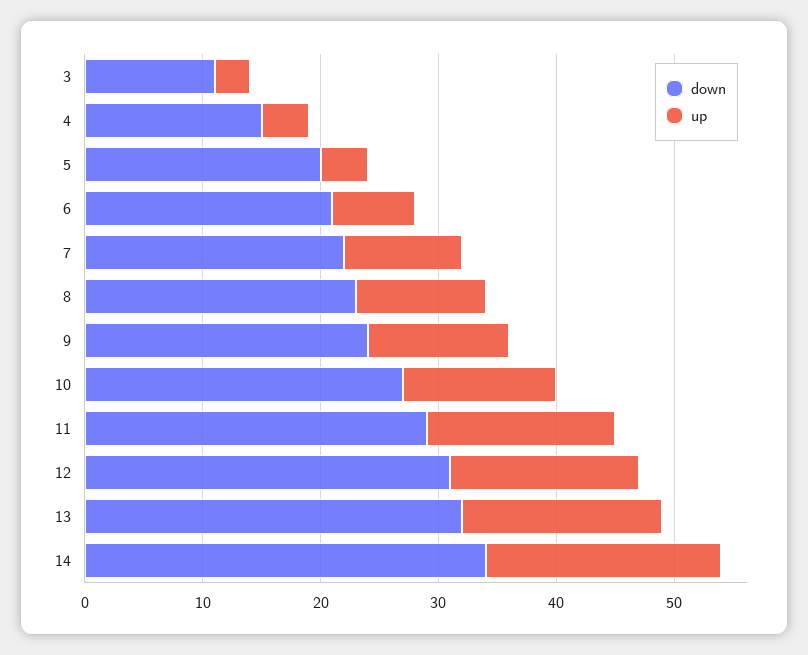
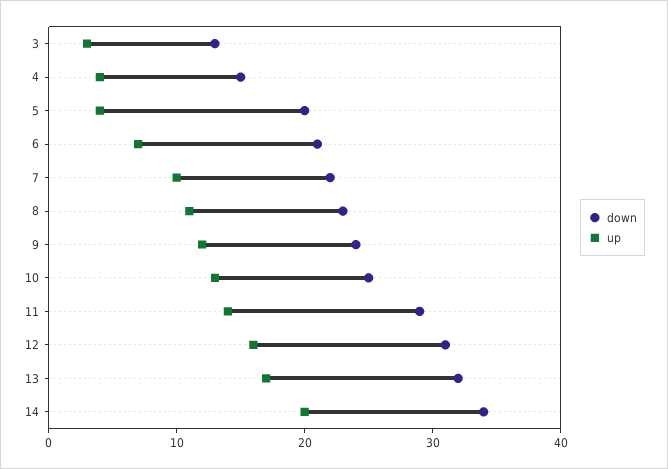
down, 3: 11 -> 13
down, 10: 27 -> 25
up, 11: 16 -> 14

